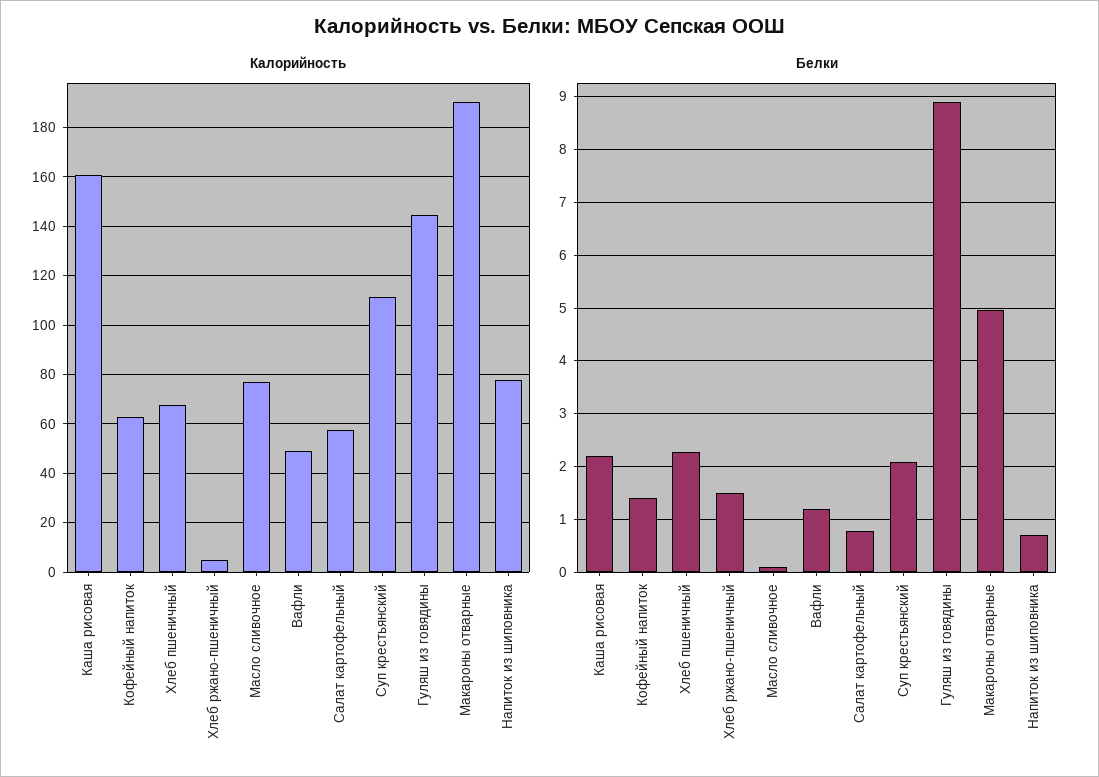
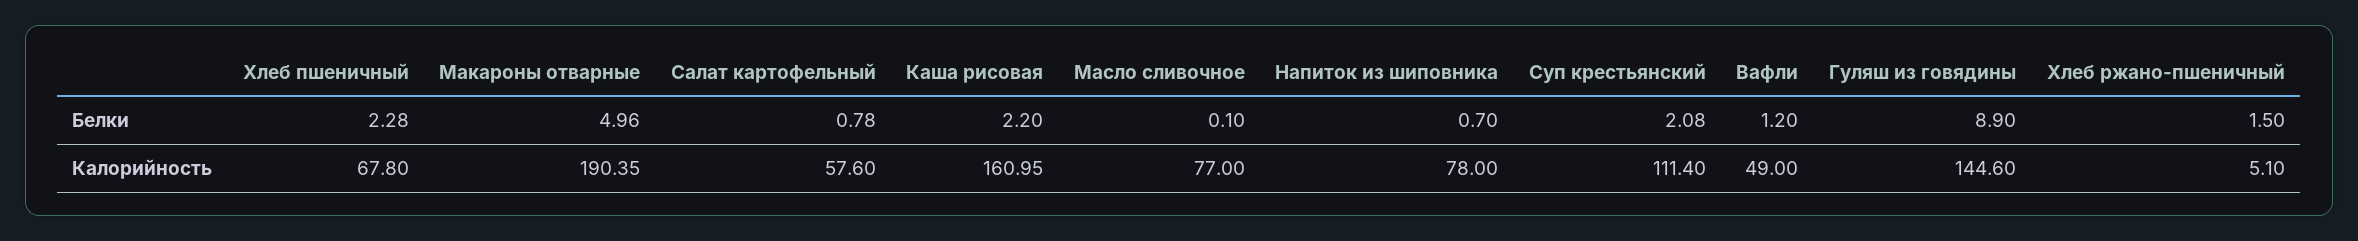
Калорийность, Кофейный напиток: 62.5 -> none
Белки, Кофейный напиток: 1.4 -> none

